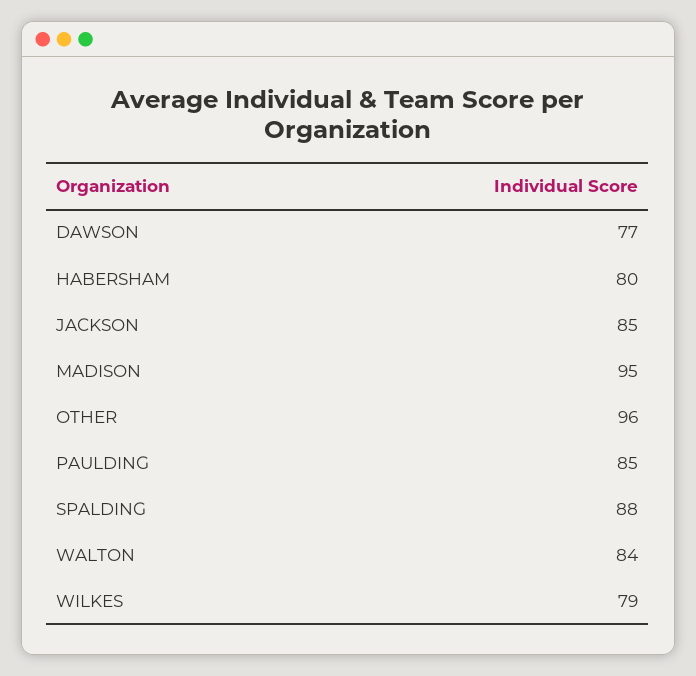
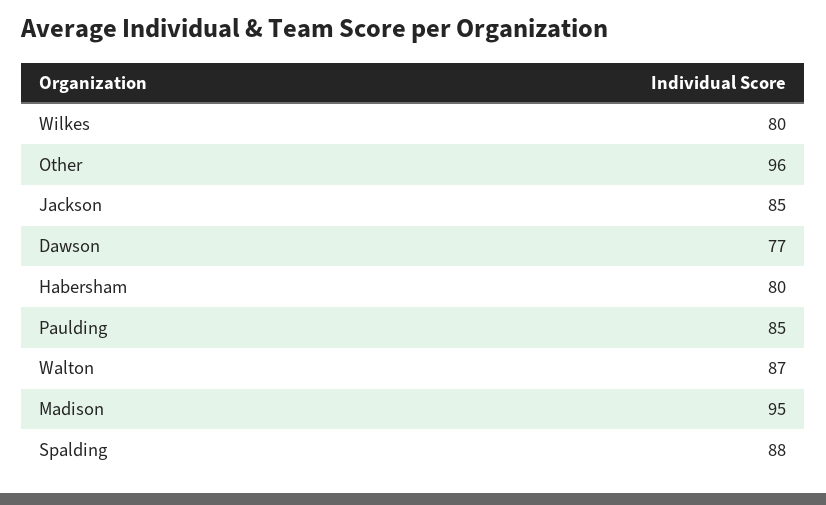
WALTON: 84 -> 87
WILKES: 79 -> 80

